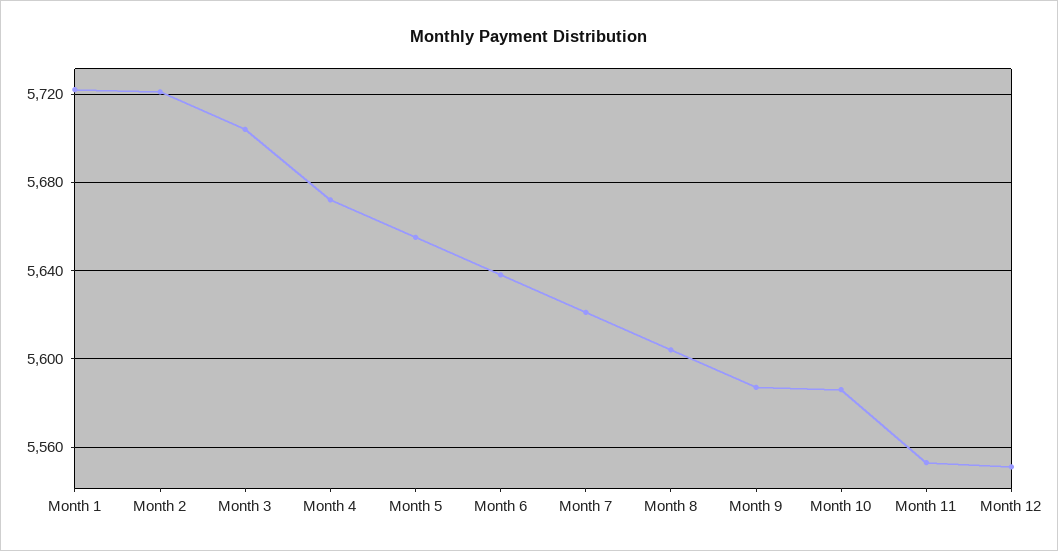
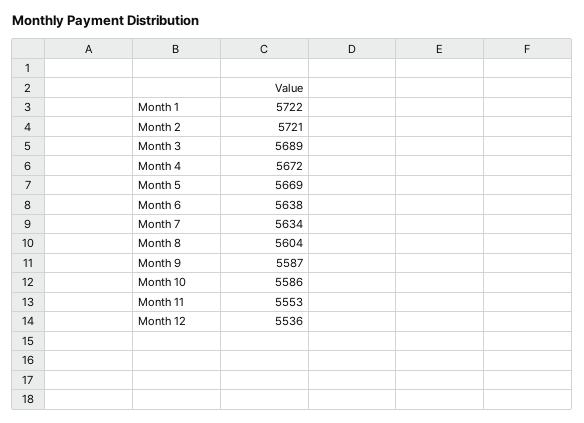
Month 3: 5705 -> 5689
Month 5: 5655 -> 5669
Month 7: 5620 -> 5634
Month 12: 5550 -> 5536

